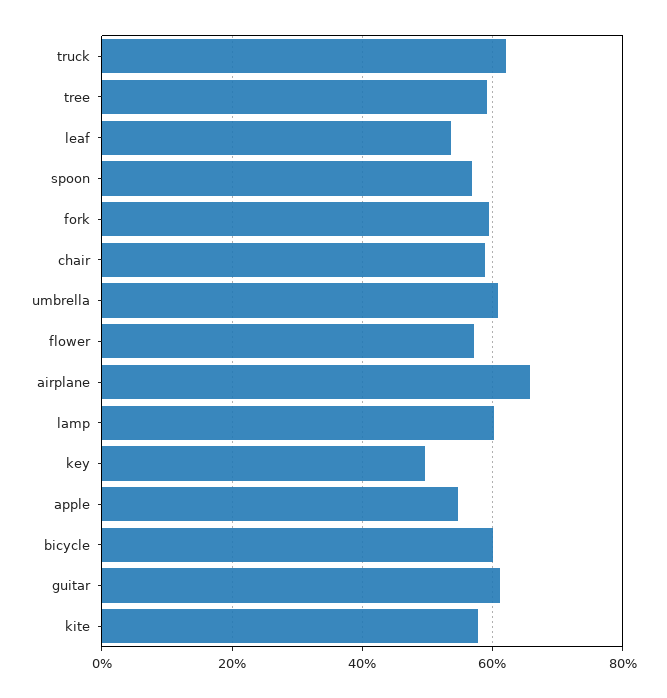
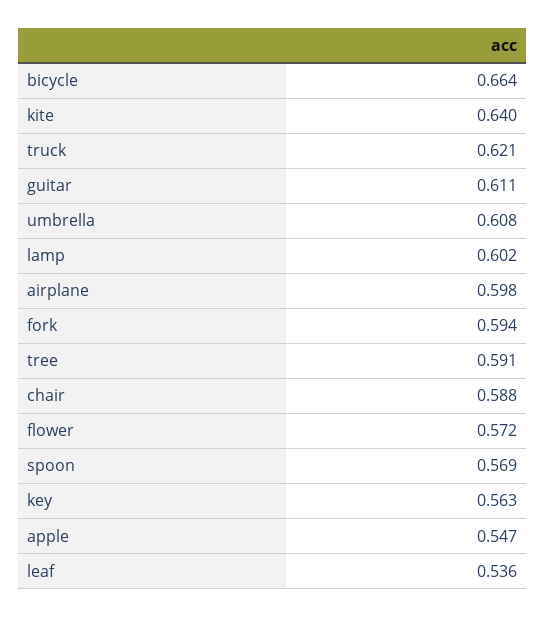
airplane: 0.66 -> 0.598
key: 0.5 -> 0.563
bicycle: 0.6 -> 0.664
kite: 0.58 -> 0.64

